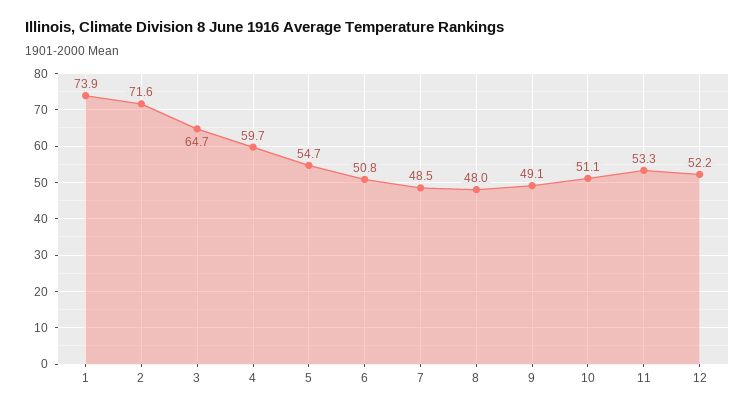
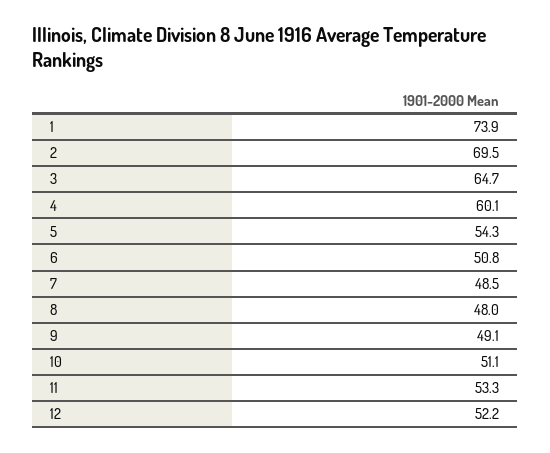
2: 71.6 -> 69.5
4: 59.7 -> 60.1
5: 54.7 -> 54.3

